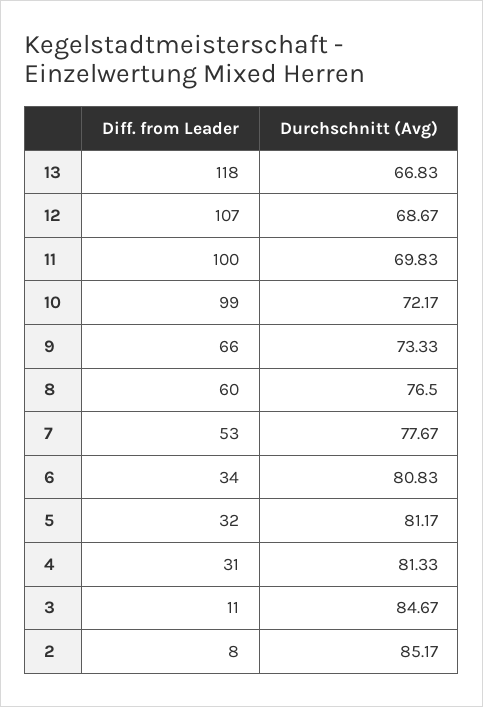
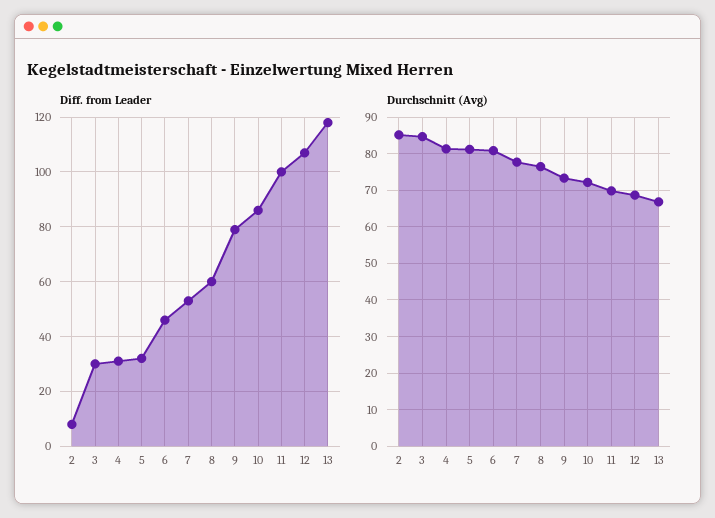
Diff. from Leader, 10: 99 -> 85
Diff. from Leader, 9: 66 -> 80
Diff. from Leader, 6: 34 -> 45
Diff. from Leader, 3: 11 -> 30

